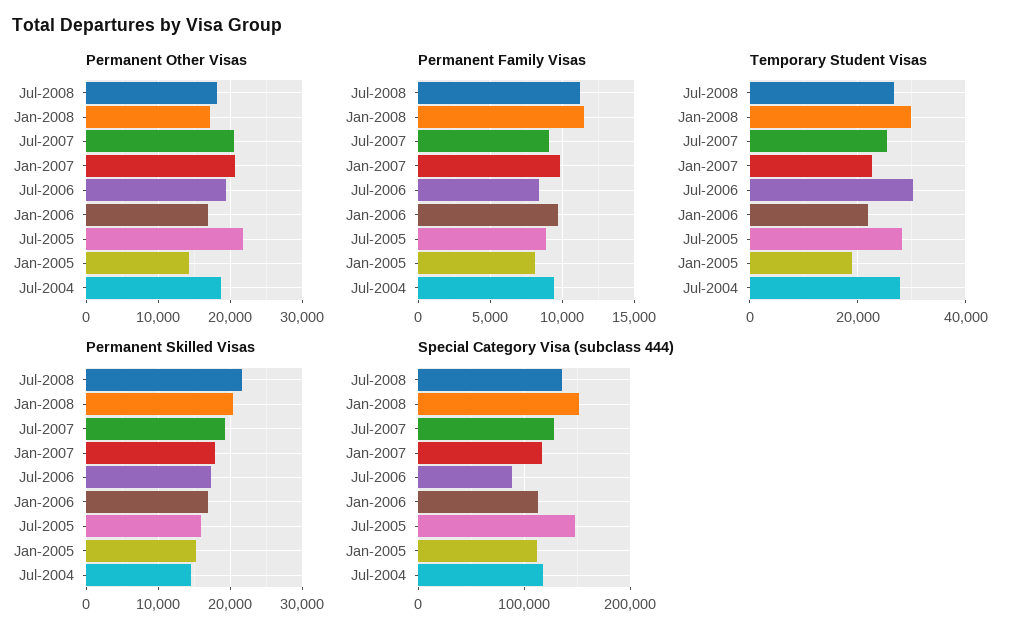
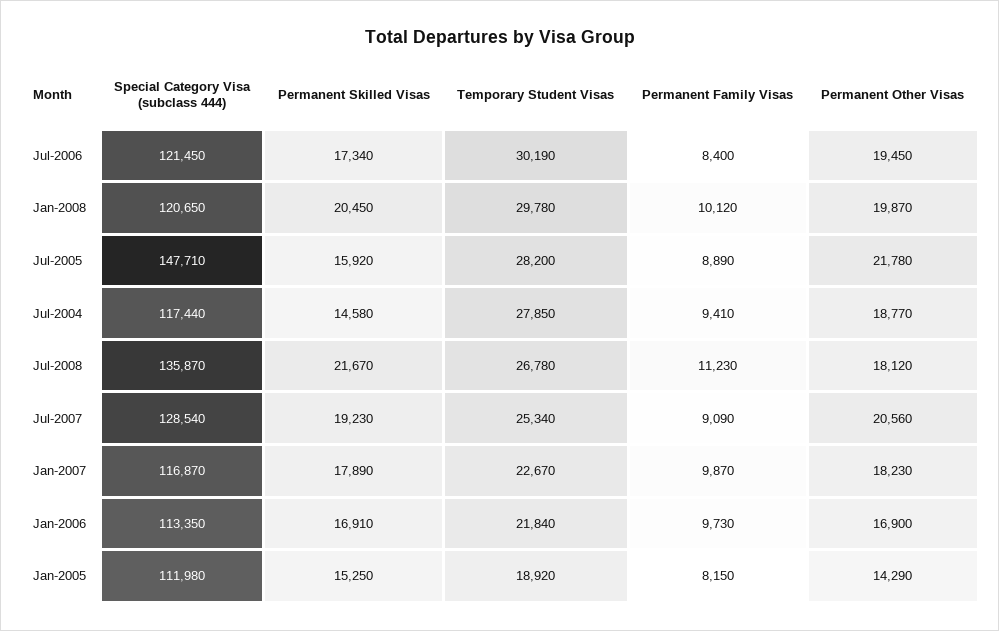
Permanent Other Visas, Jan-2008: 17000 -> 19870
Permanent Other Visas, Jan-2007: 21000 -> 18230
Permanent Family Visas, Jan-2008: 11500 -> 10120
Special Category Visa (subclass 444), Jan-2008: 150000 -> 120650
Special Category Visa (subclass 444), Jul-2006: 90000 -> 121450

